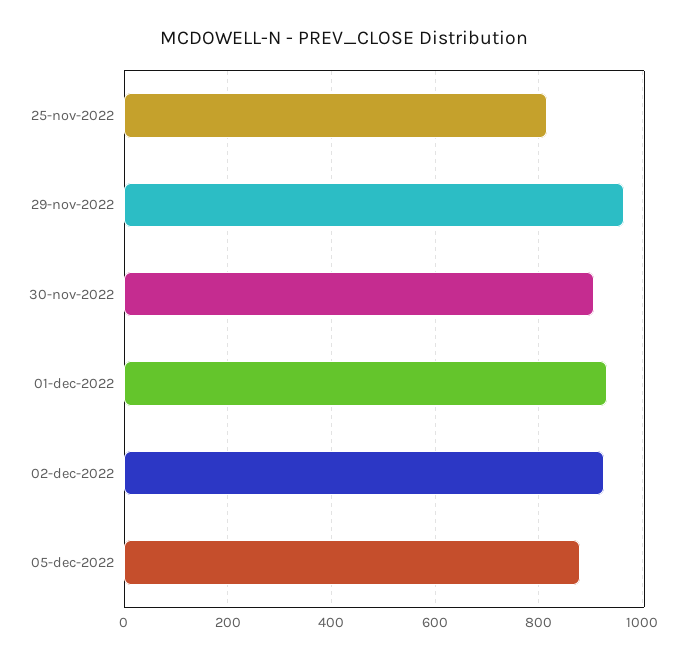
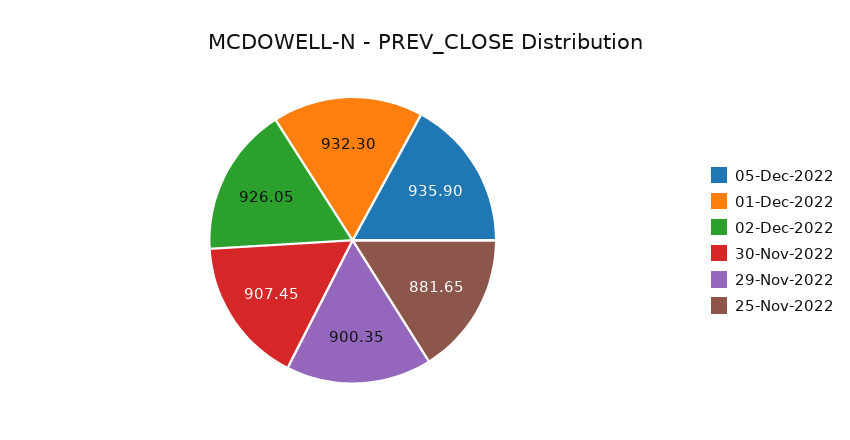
25-nov-2022: 820 -> 881.65
29-nov-2022: 960 -> 900.35
05-dec-2022: 880 -> 935.9

